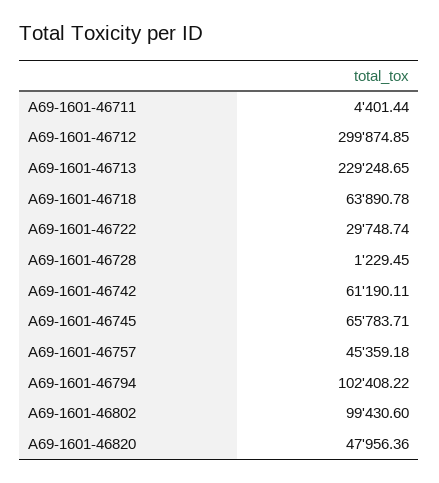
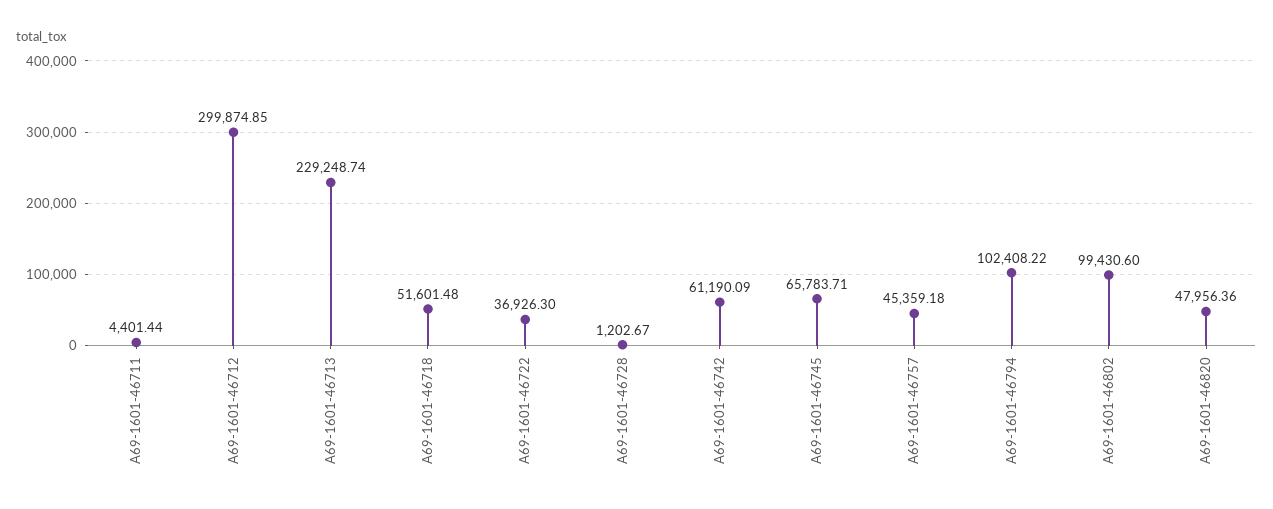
A69-1601-46713: 229248.65 -> 229248.74
A69-1601-46718: 63890.78 -> 51601.48
A69-1601-46722: 29748.74 -> 36926.3
A69-1601-46728: 1229.45 -> 1202.67
A69-1601-46742: 61190.11 -> 61190.09

